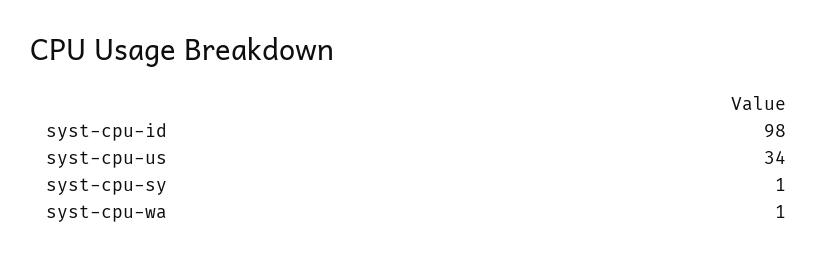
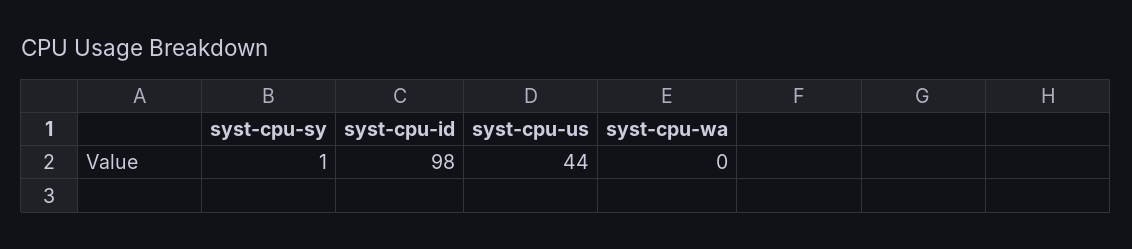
syst-cpu-us: 34 -> 44
syst-cpu-wa: 1 -> 0

